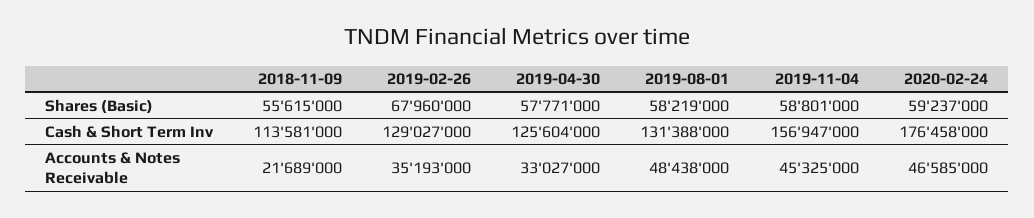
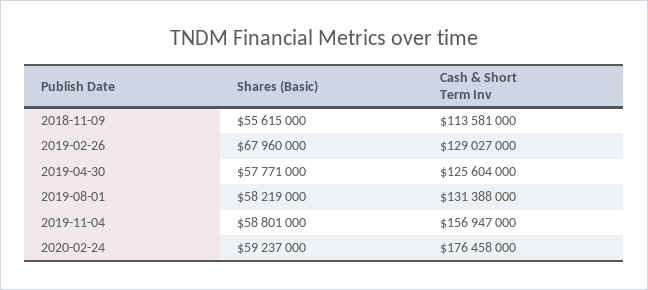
2018-11-09, Accounts & Notes Receivable: 21689000 -> none
2019-02-26, Accounts & Notes Receivable: 35193000 -> none
2019-04-30, Accounts & Notes Receivable: 33027000 -> none
2019-08-01, Accounts & Notes Receivable: 48438000 -> none
2019-11-04, Accounts & Notes Receivable: 45325000 -> none
2020-02-24, Accounts & Notes Receivable: 46585000 -> none

